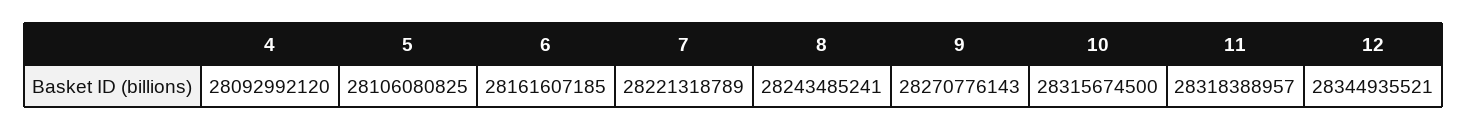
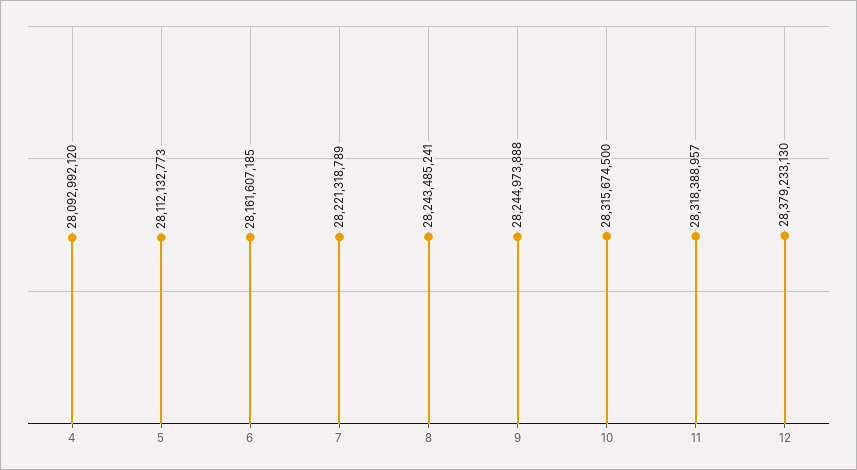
5: 28106080825 -> 28112132773
9: 28270776143 -> 28244973888
12: 28344935521 -> 28379233130

